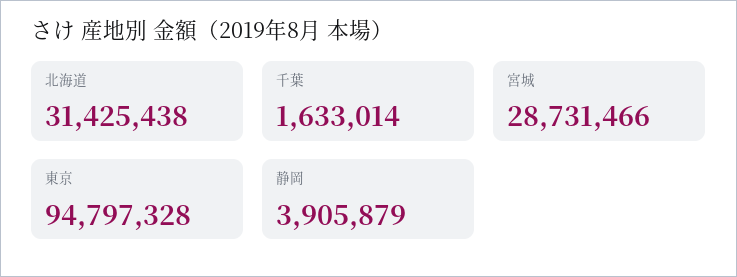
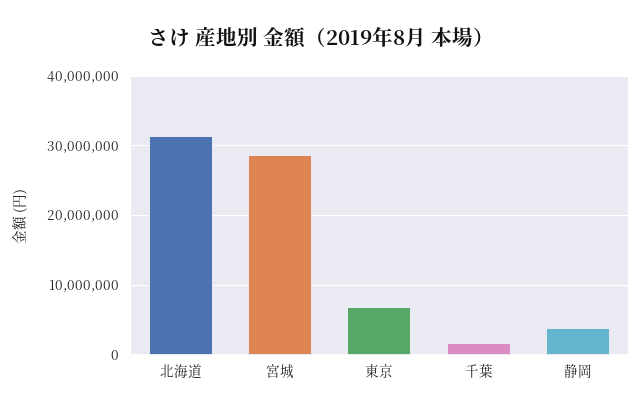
東京: 94797328 -> 7000000

